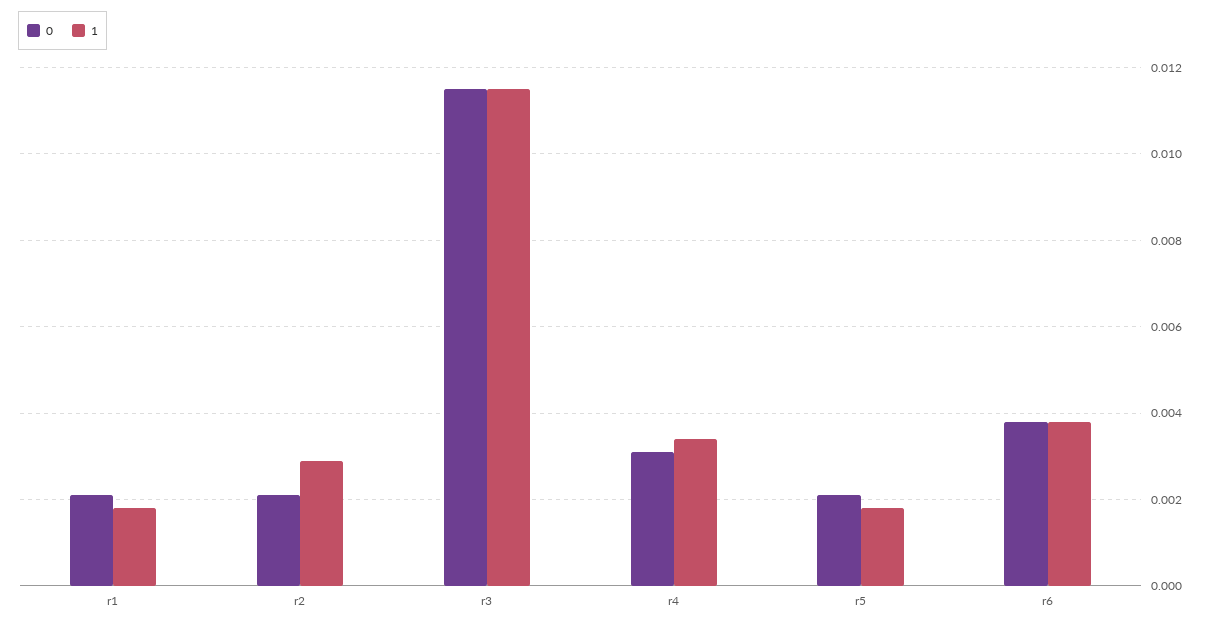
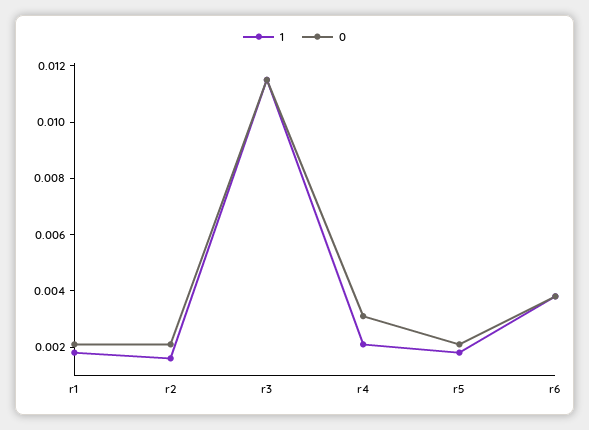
1, r2: 0.003 -> 0.0015
1, r4: 0.0035 -> 0.002

